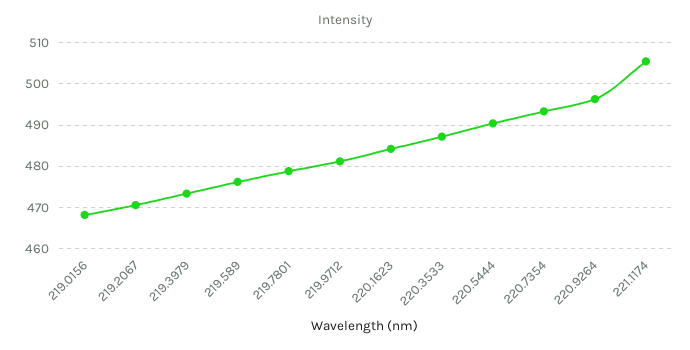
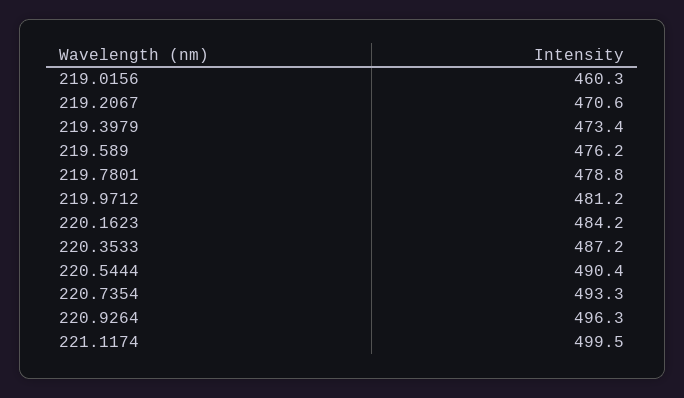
219.0156: 468 -> 460.3
221.1174: 506 -> 499.5

